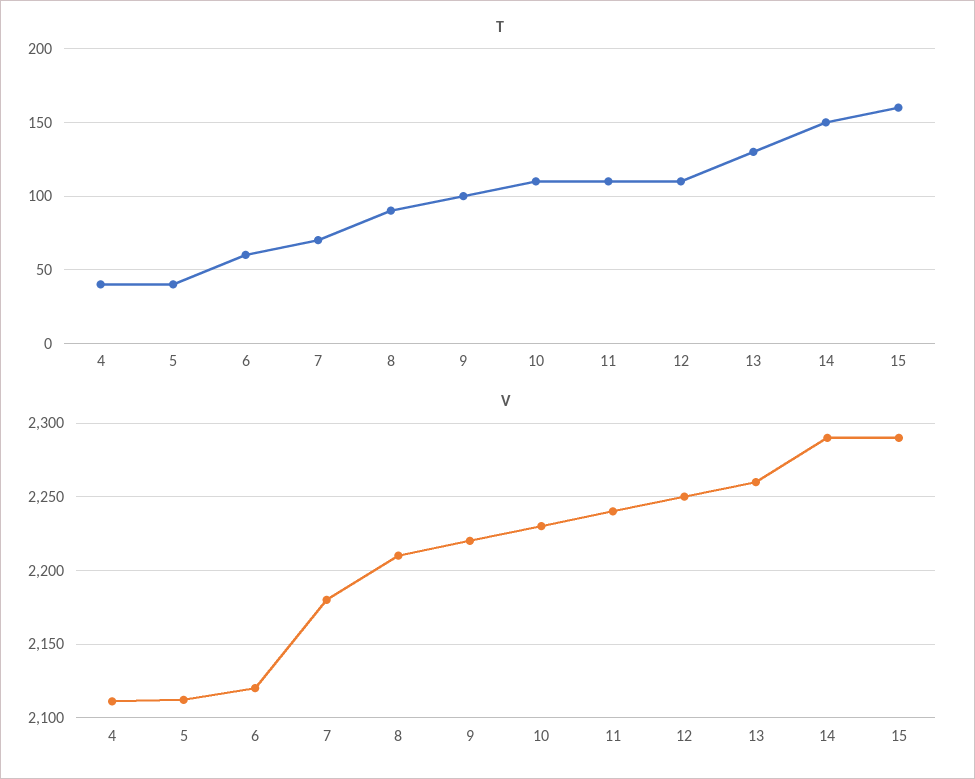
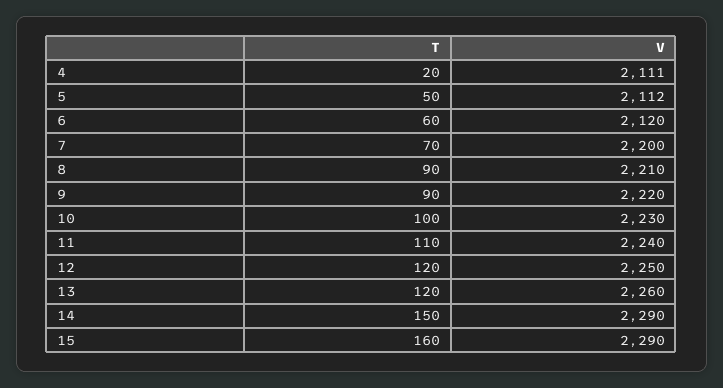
T, 4: 40 -> 20
T, 5: 40 -> 50
T, 9: 100 -> 90
T, 10: 110 -> 100
T, 12: 110 -> 120
T, 13: 130 -> 120
V, 7: 2180 -> 2200

